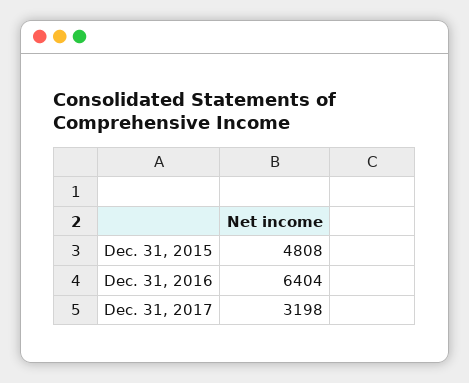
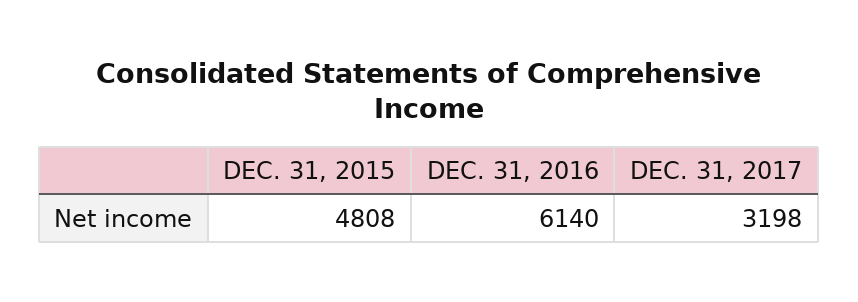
Dec. 31, 2016: 6404 -> 6140

